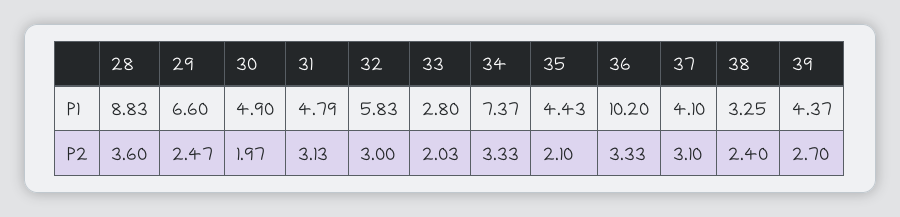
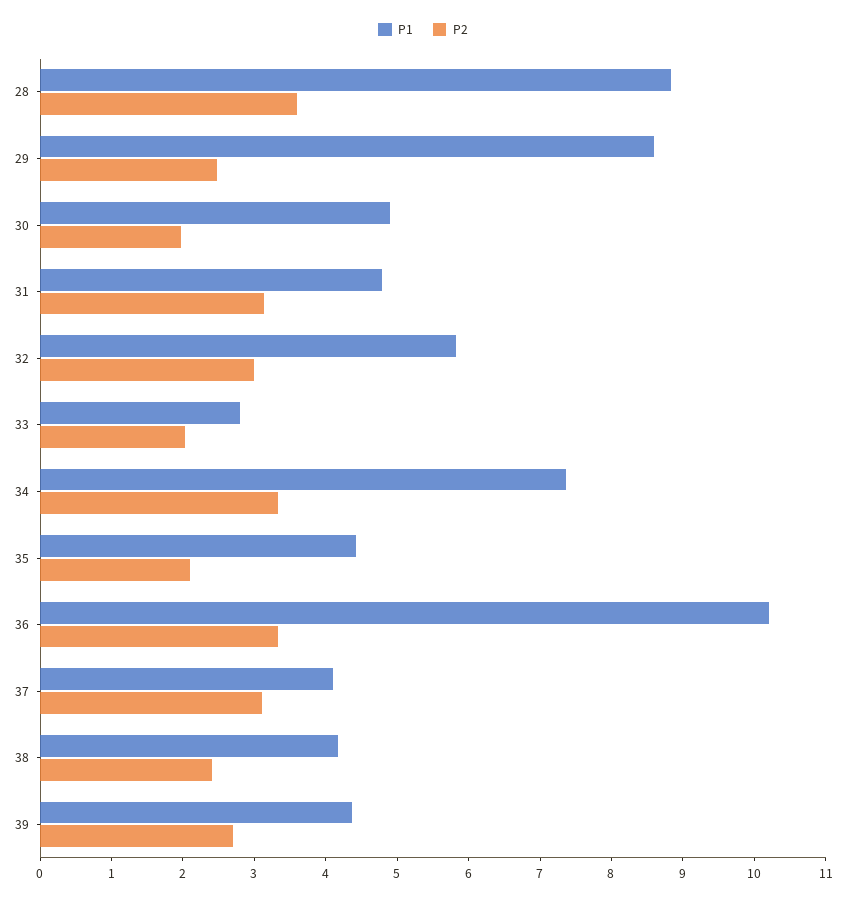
P1, 29: 6.6 -> 8.6
P1, 38: 3.25 -> 4.2

